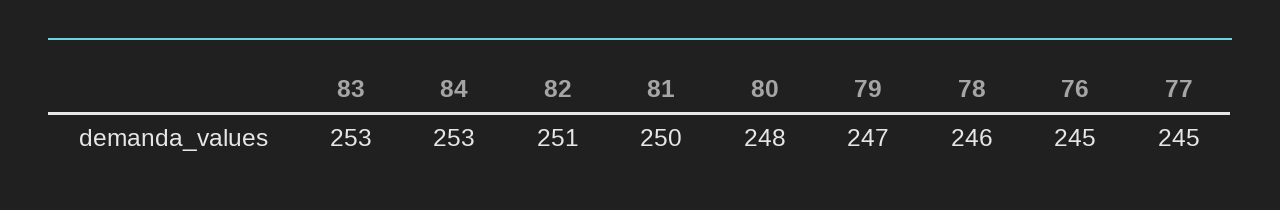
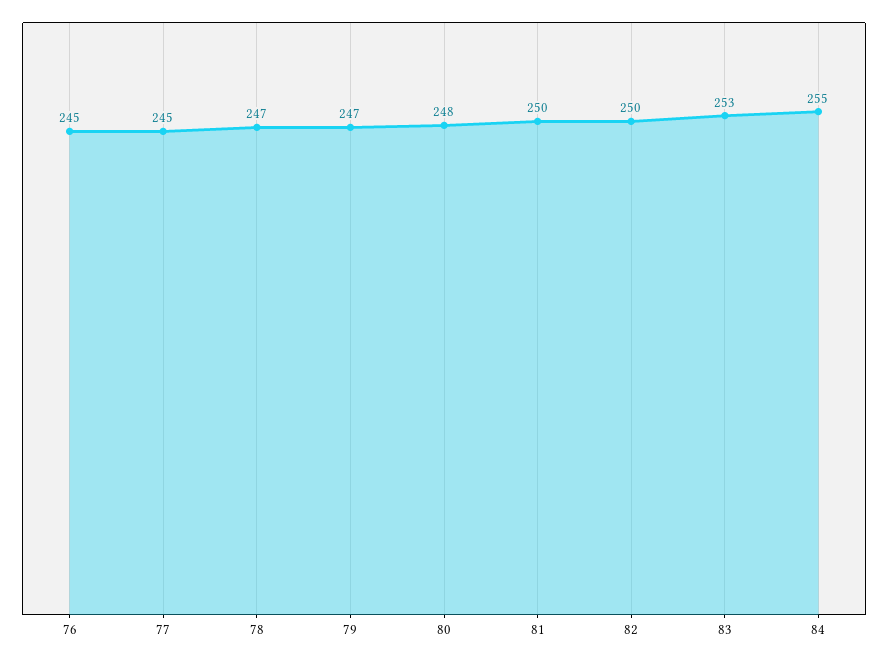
84: 253 -> 255
82: 251 -> 250
78: 246 -> 247

